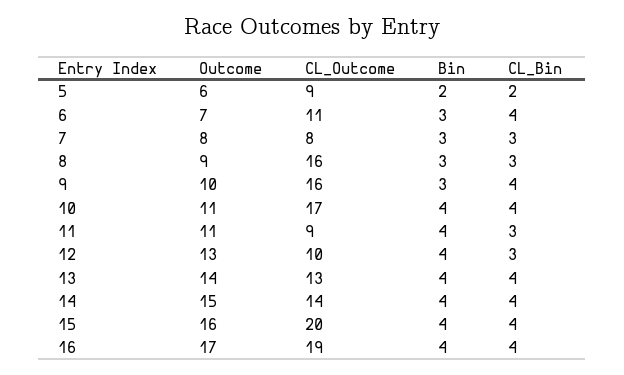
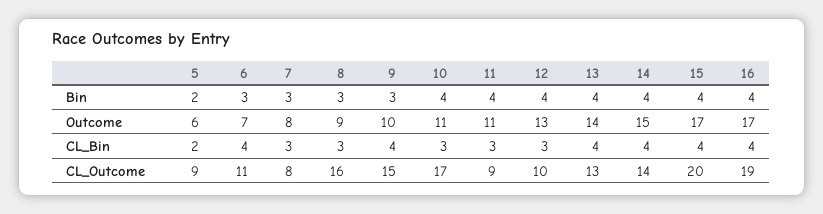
CL_Outcome, 9: 16 -> 15
CL_Bin, 10: 4 -> 3
Outcome, 15: 16 -> 17

